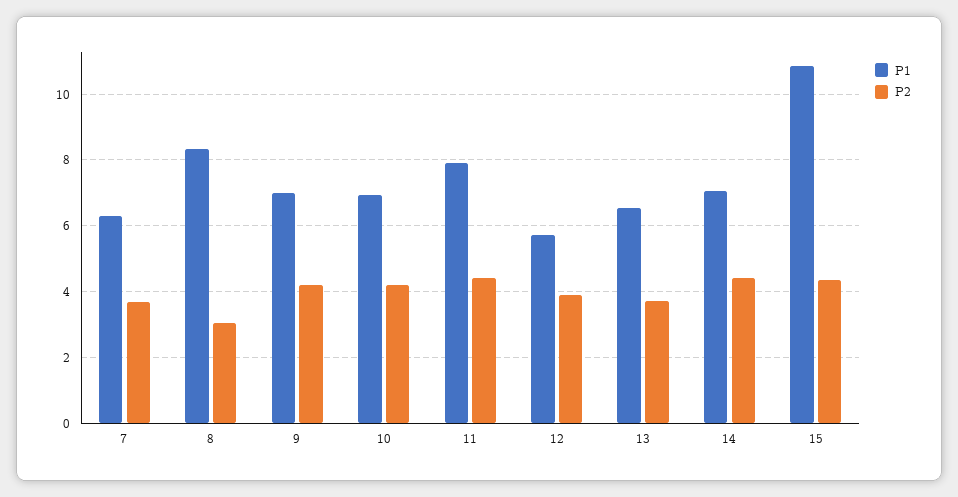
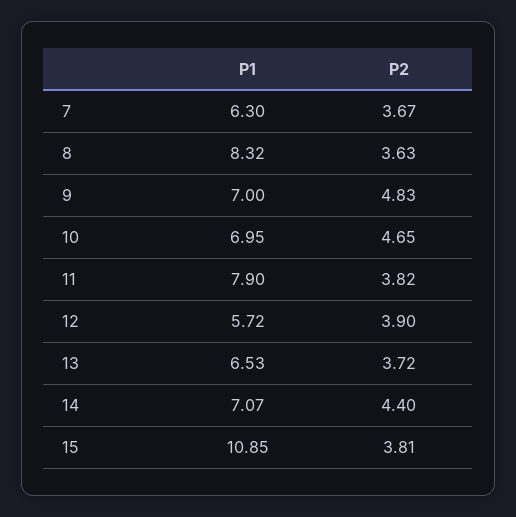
P2, 8: 3 -> 3.63
P2, 9: 4.2 -> 4.83
P2, 10: 4.2 -> 4.65
P2, 11: 4.4 -> 3.82
P2, 15: 4.4 -> 3.81

